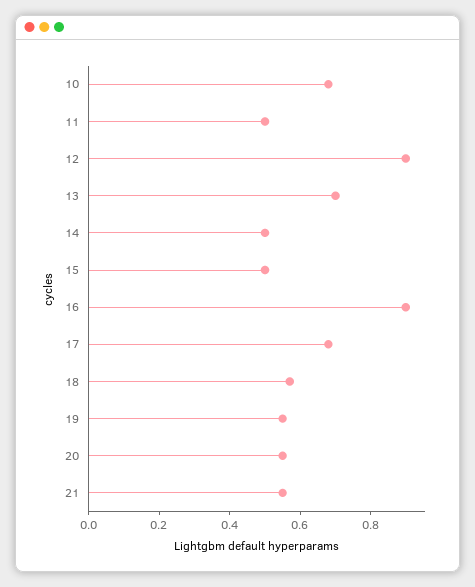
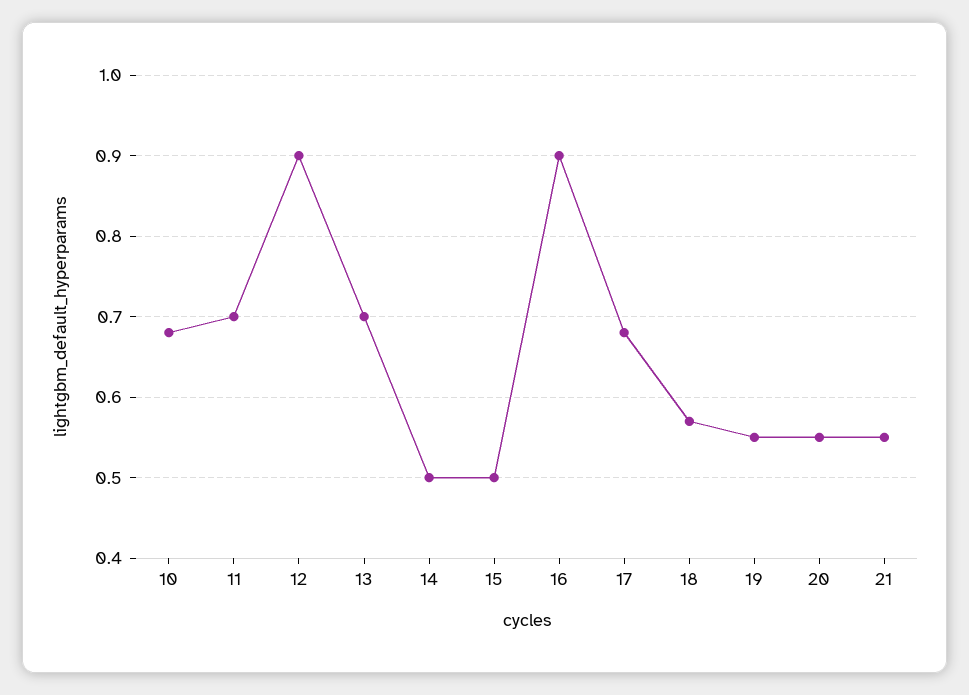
11: 0.5 -> 0.7

